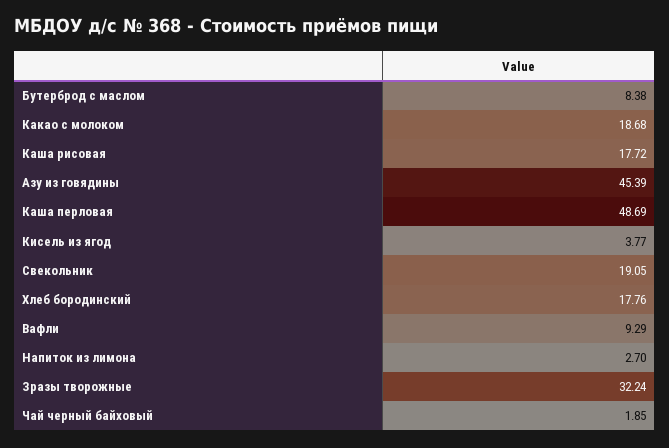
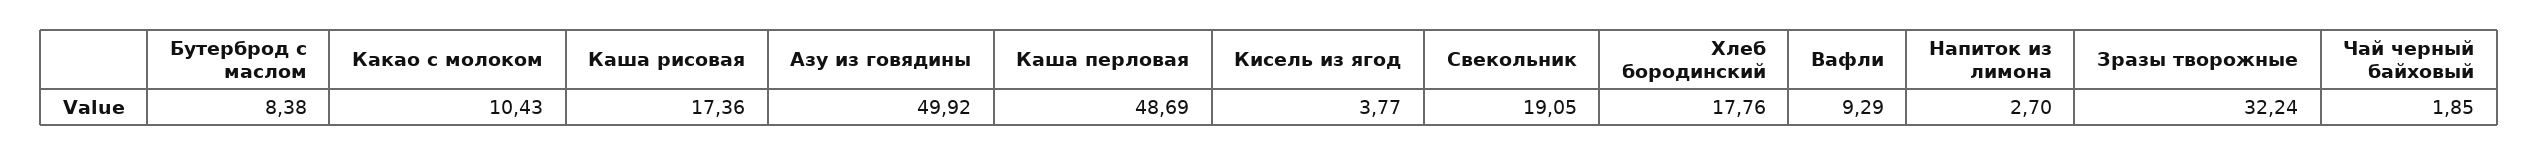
Какао с молоком: 18.68 -> 10.43
Каша рисовая: 17.72 -> 17.36
Азу из говядины: 45.39 -> 49.92

